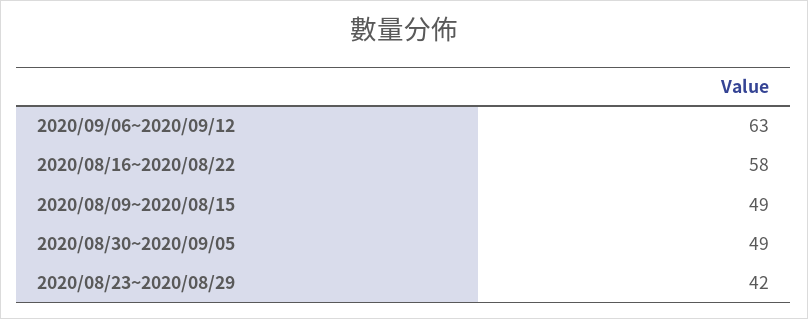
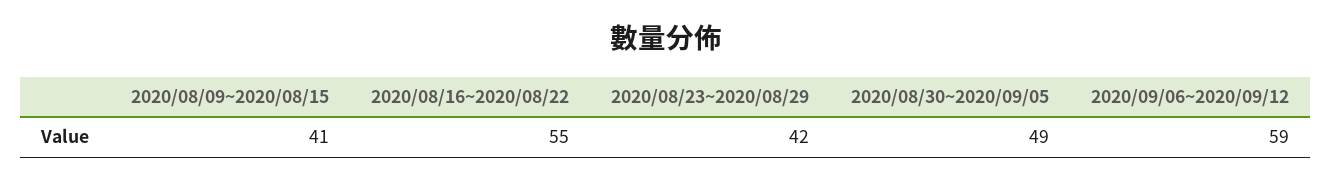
2020/09/06~2020/09/12: 63 -> 59
2020/08/16~2020/08/22: 58 -> 55
2020/08/09~2020/08/15: 49 -> 41

